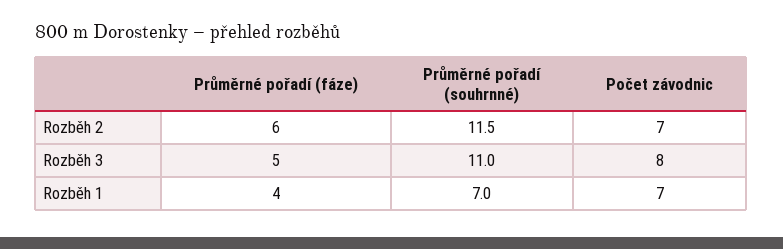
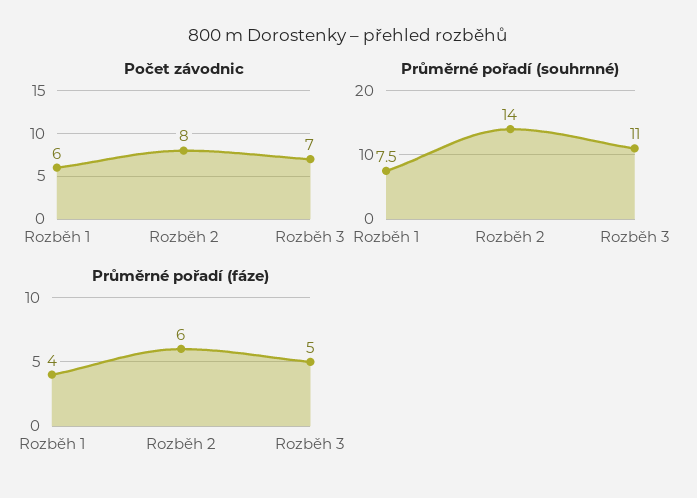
Průměrné pořadí (souhrnné), Rozběh 2: 11.5 -> 14
Počet závodnic, Rozběh 2: 7 -> 8
Počet závodnic, Rozběh 3: 8 -> 7
Průměrné pořadí (souhrnné), Rozběh 1: 7 -> 7.5
Počet závodnic, Rozběh 1: 7 -> 6

